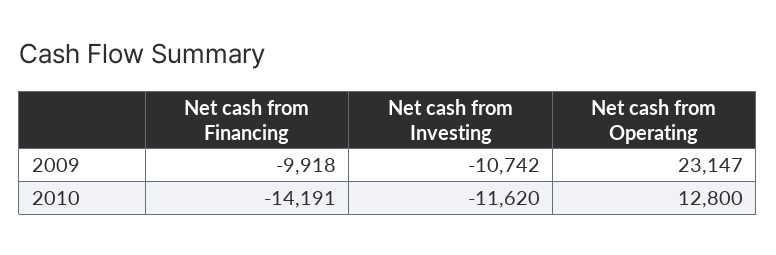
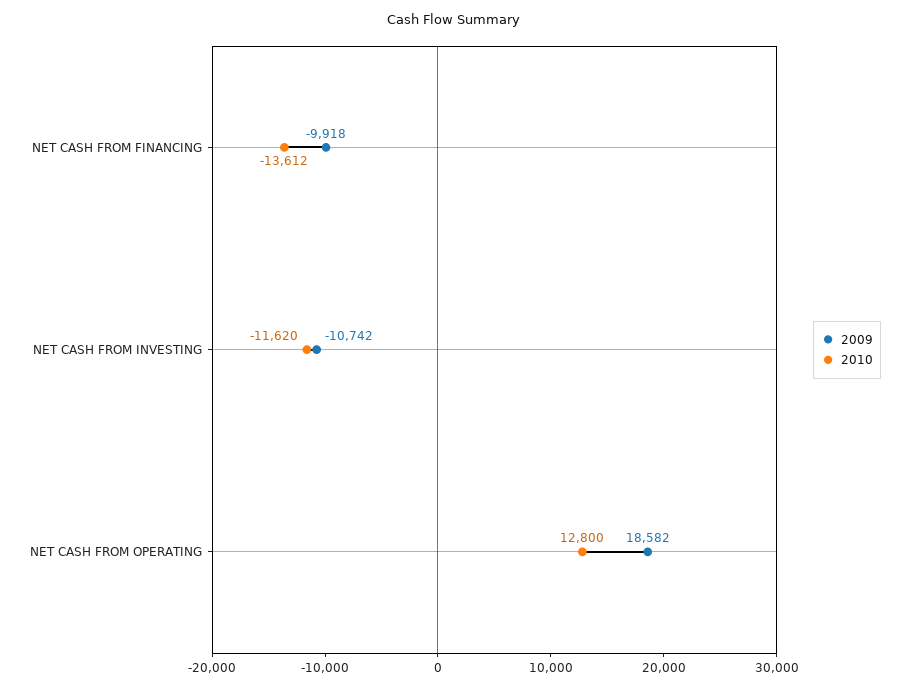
2009, Net cash from Operating: 23147 -> 18582
2010, Net cash from Financing: -14191 -> -13612

